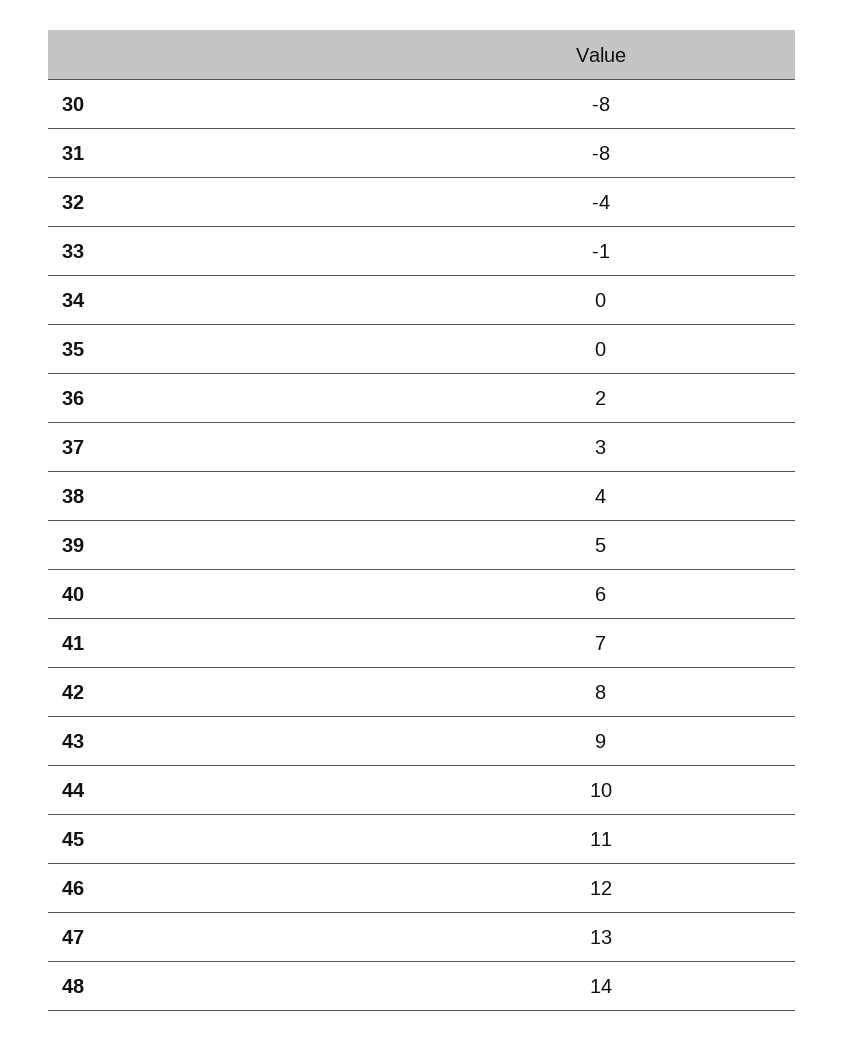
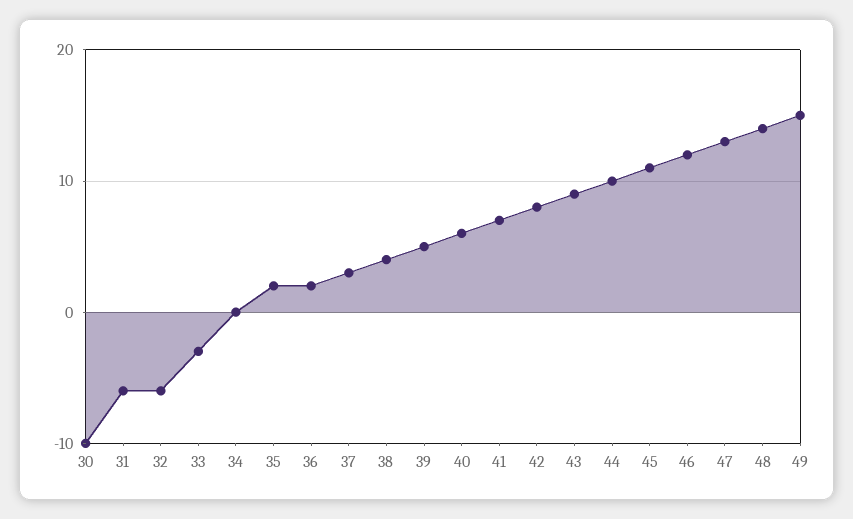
30: -8 -> -10
31: -8 -> -6
32: -4 -> -6
33: -1 -> -3
35: 0 -> 2
49: none -> 15

